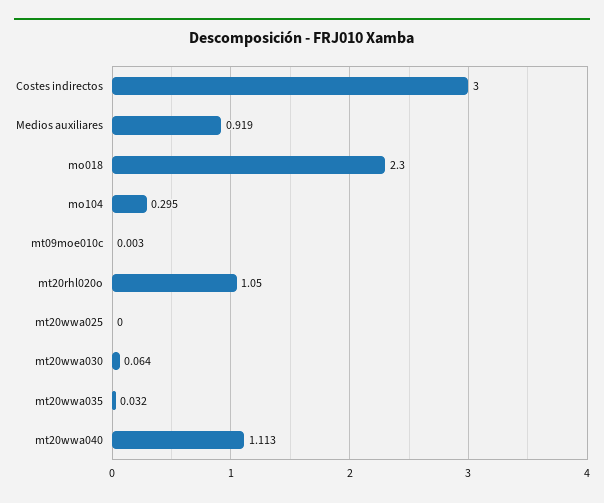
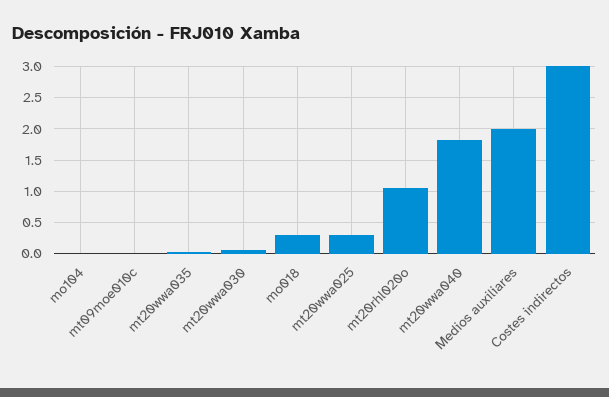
Medios auxiliares: 0.919 -> 2
mo018: 2.3 -> 0.3
mo104: 0.295 -> 0
mt20wwa025: 0 -> 0.3
mt20wwa040: 1.113 -> 1.8

